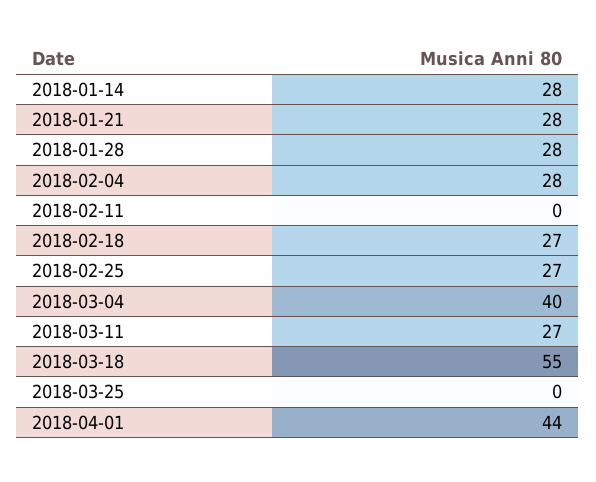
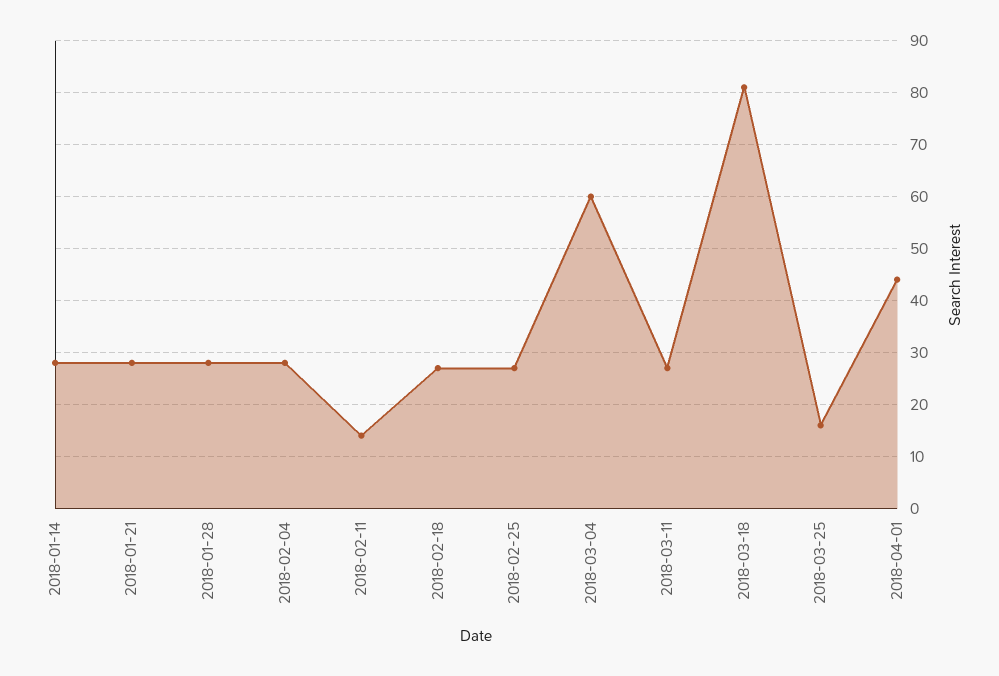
2018-02-11: 0 -> 15
2018-03-04: 40 -> 60
2018-03-18: 55 -> 80
2018-03-25: 0 -> 15

